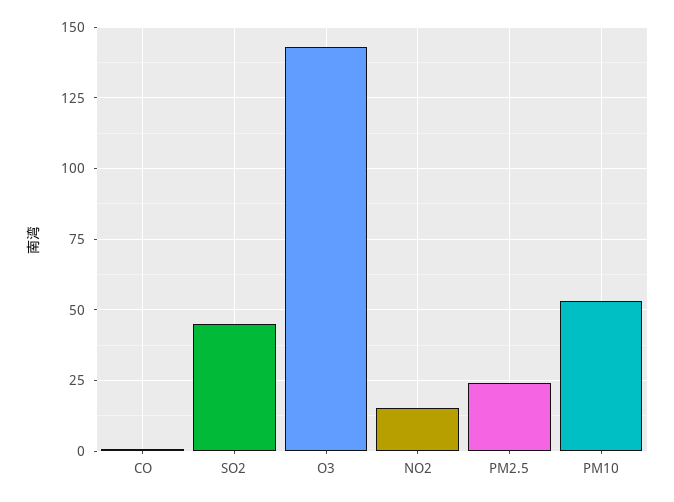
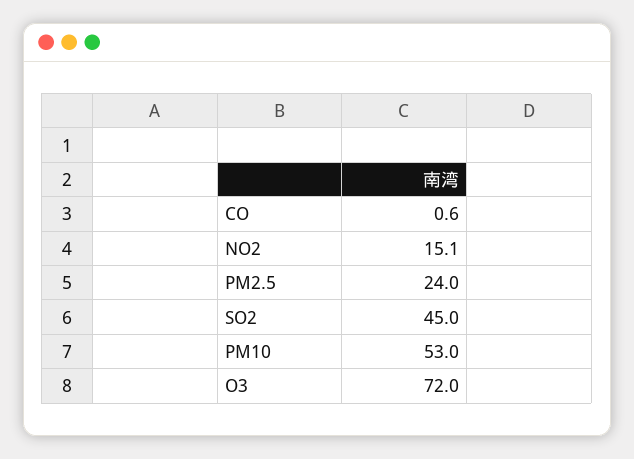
O3: 142.5 -> 72

